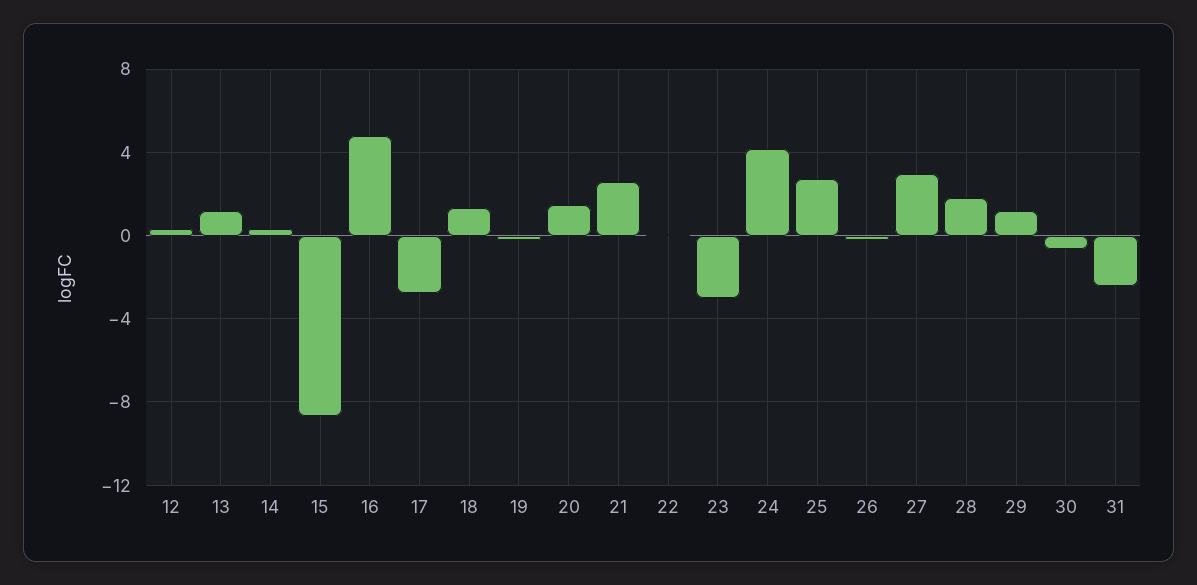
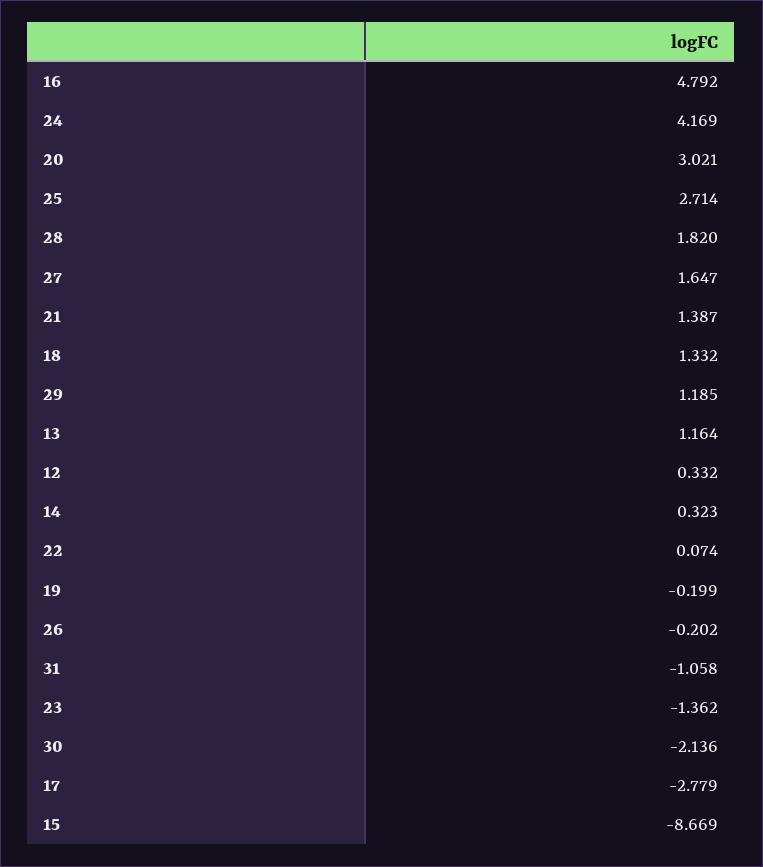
20: 1.5 -> 3.021
21: 2.5 -> 1.387
23: -3 -> -1.362
27: 3 -> 1.647
30: -0.5 -> -2.136
31: -2.5 -> -1.058

